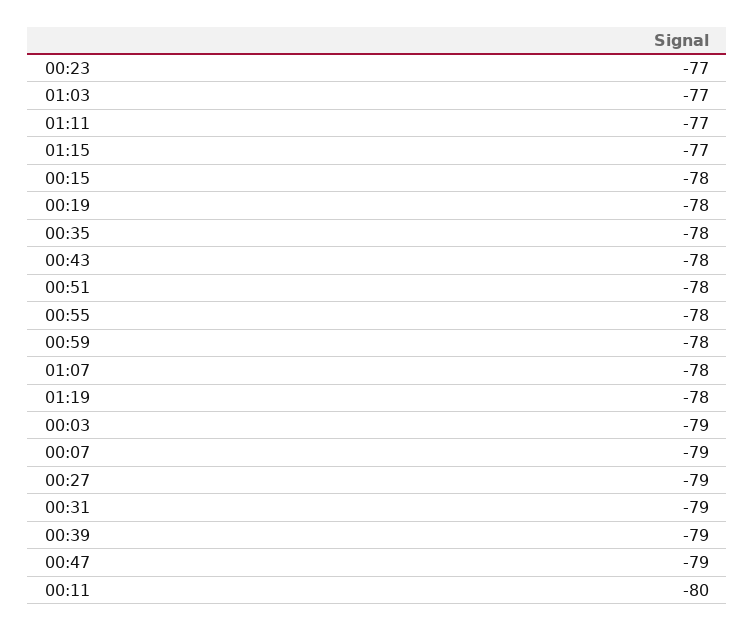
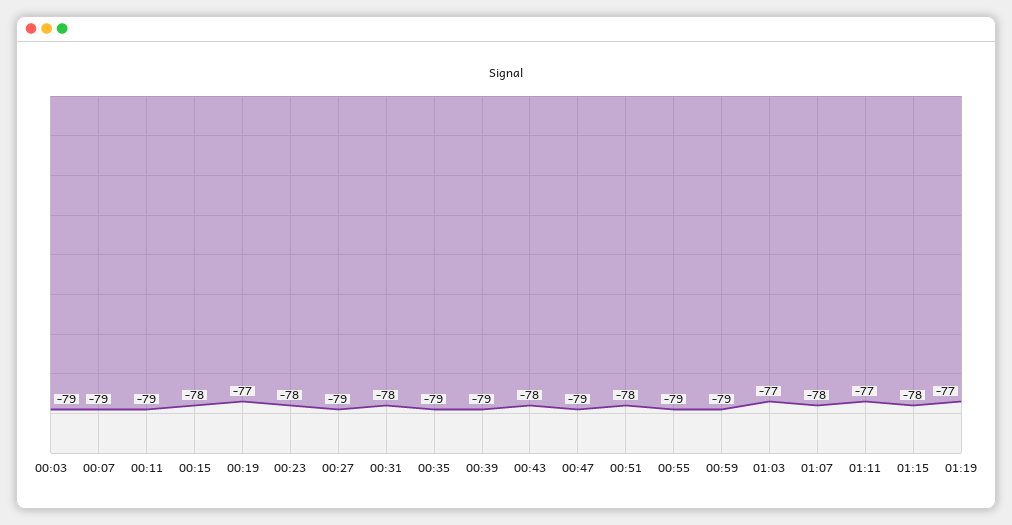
00:23: -77 -> -78
01:15: -77 -> -78
00:19: -78 -> -77
00:35: -78 -> -79
00:55: -78 -> -79
00:59: -78 -> -79
01:19: -78 -> -77
00:31: -79 -> -78
00:11: -80 -> -79

